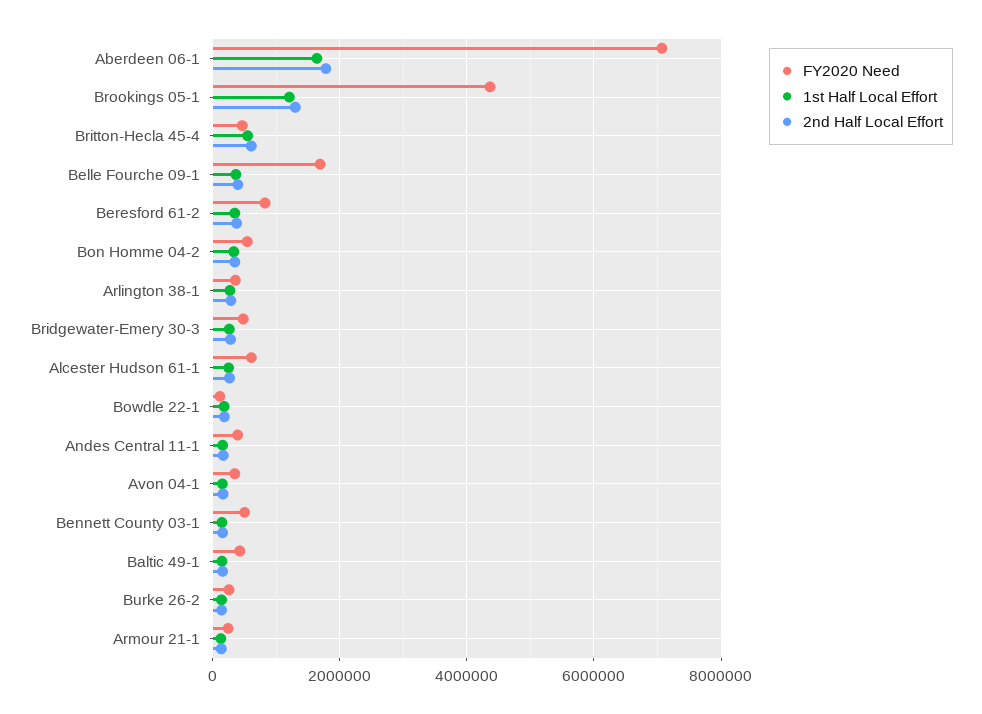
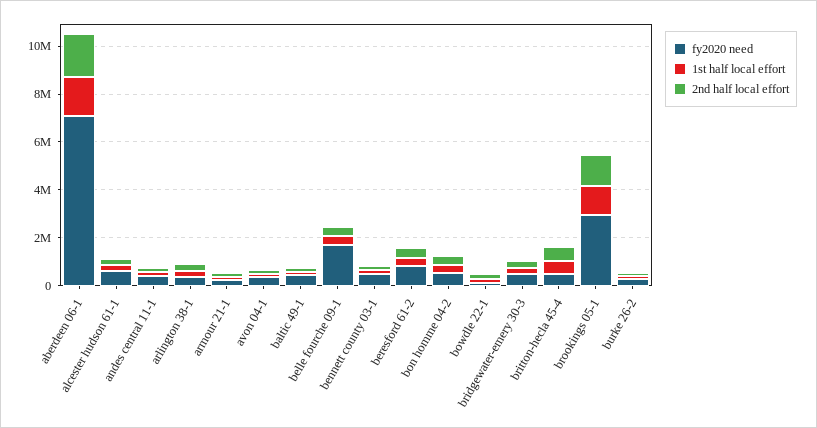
FY2020 Need, Brookings 05-1: 4400000 -> 3000000

